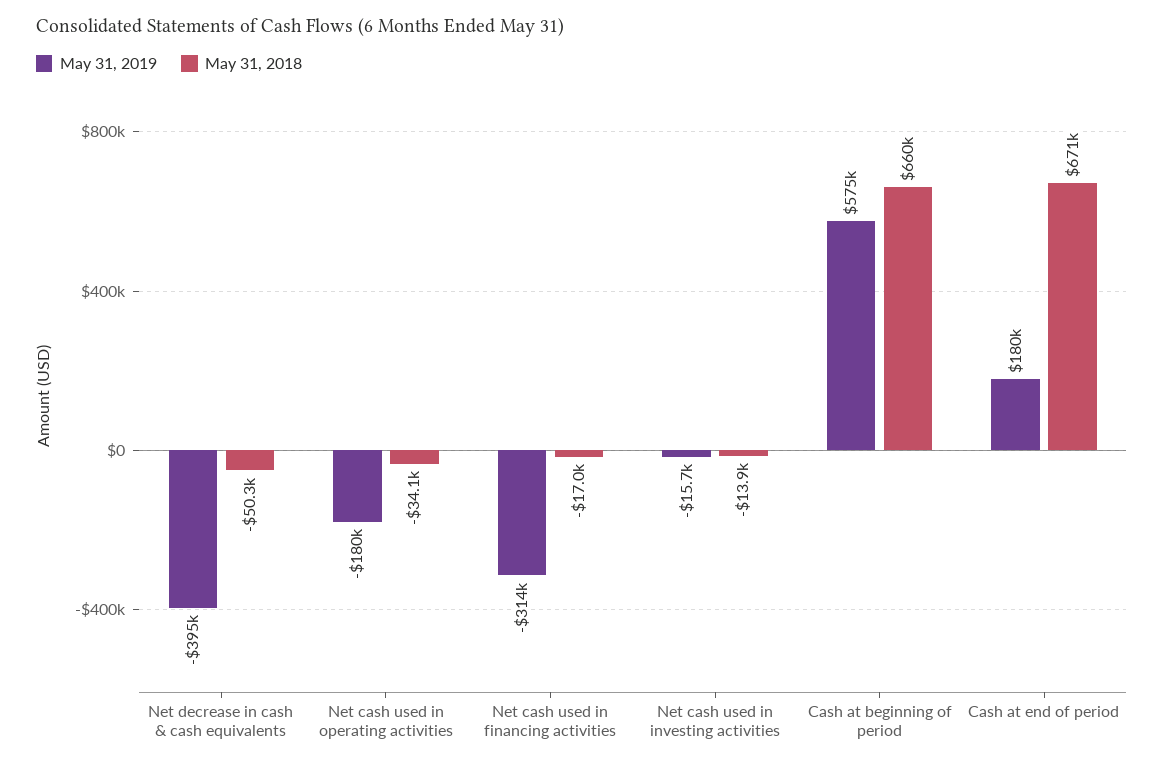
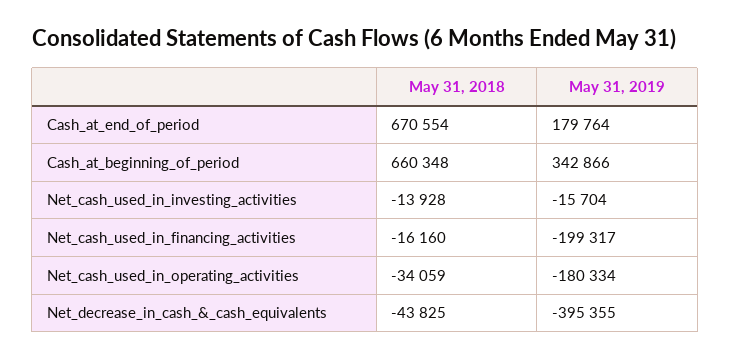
May 31, 2018, Net decrease in cash & cash equivalents: -50300 -> -43825
May 31, 2019, Net cash used in financing activities: -314000 -> -199317
May 31, 2018, Net cash used in financing activities: -17000 -> -16160
May 31, 2019, Cash at beginning of period: 575000 -> 342866

